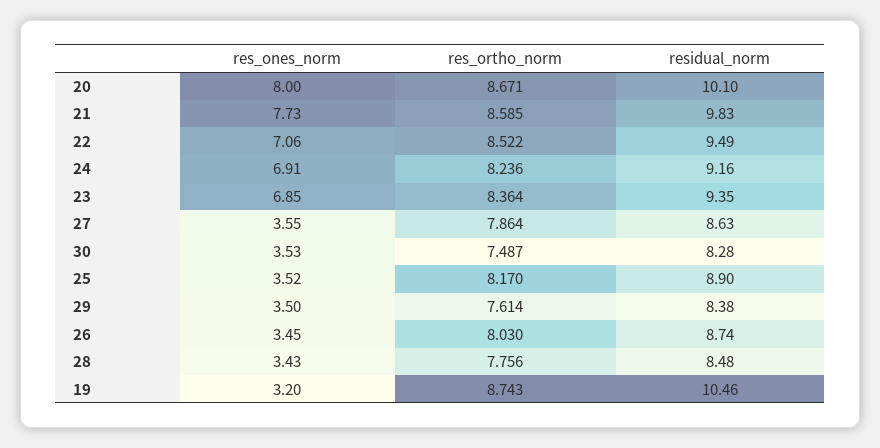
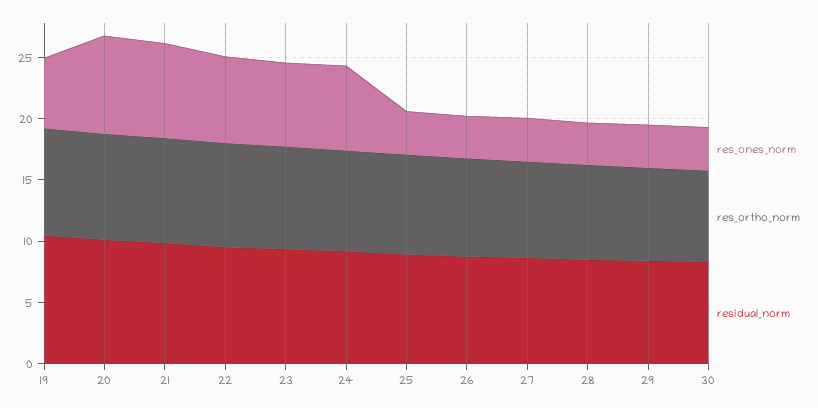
res_ones_norm, 19: 3.2 -> 6

